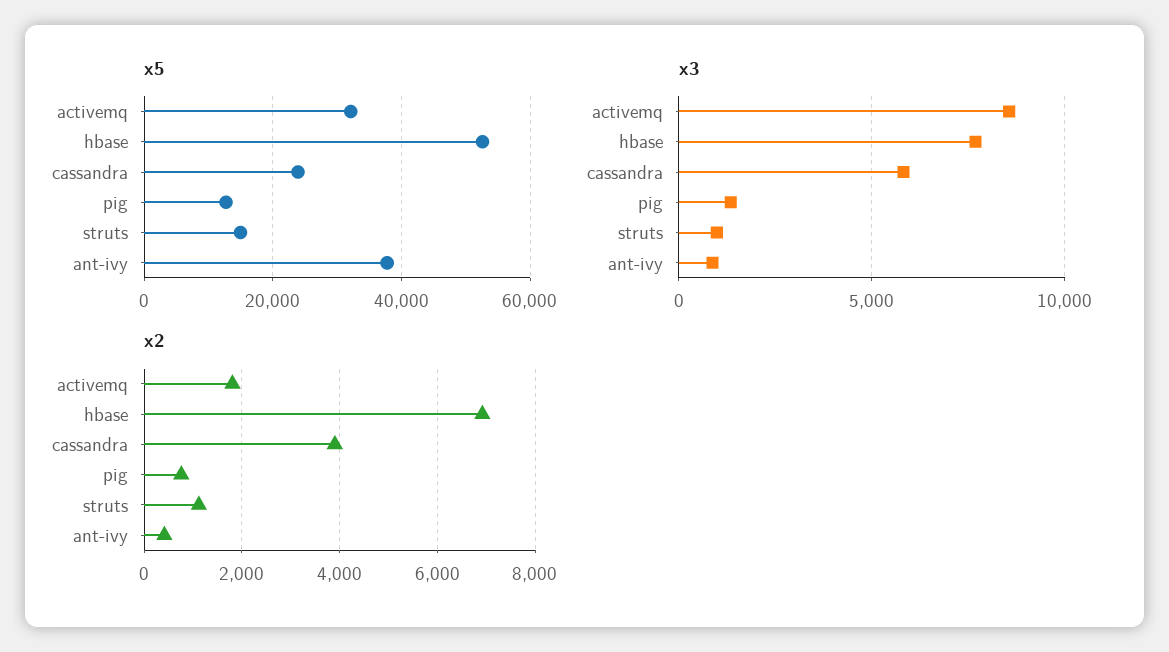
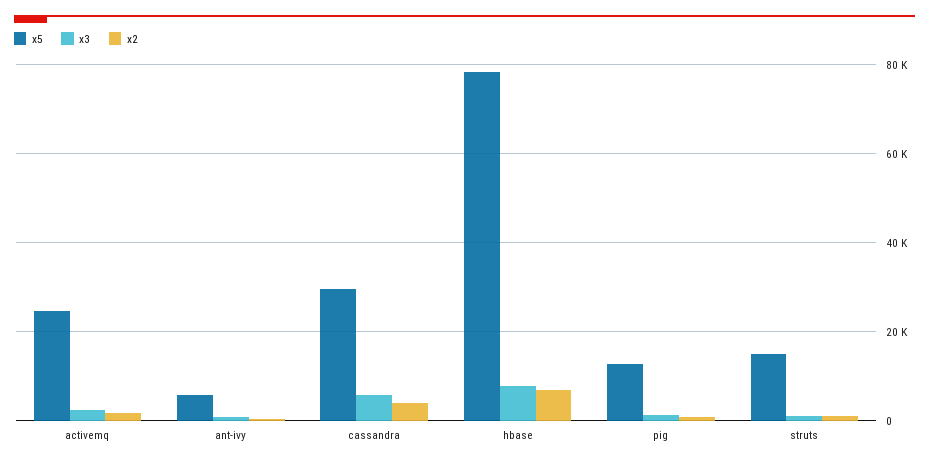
x5, activemq: 32000 -> 24000
x5, hbase: 52000 -> 78000
x5, cassandra: 24000 -> 30000
x5, ant-ivy: 38000 -> 6000
x3, activemq: 8500 -> 2000

